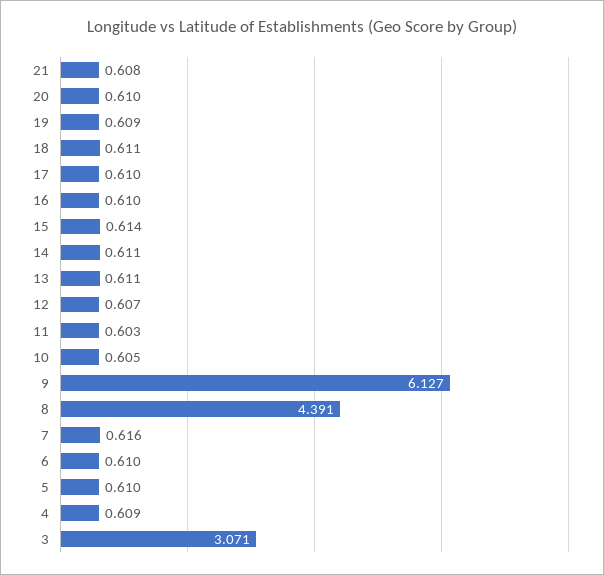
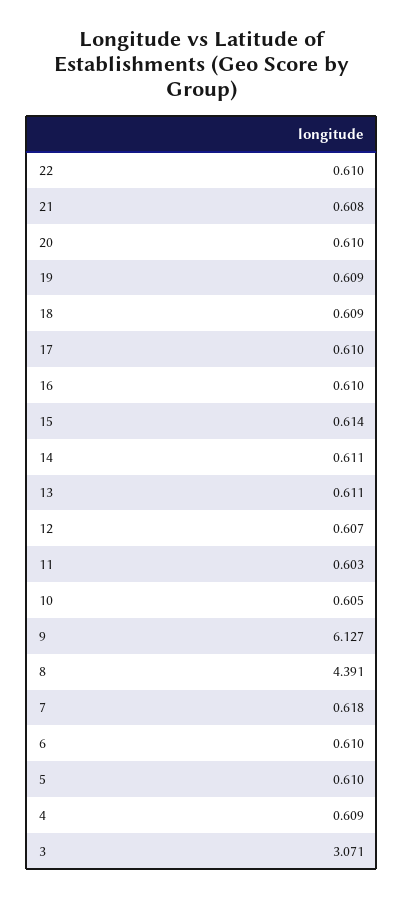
18: 0.611 -> 0.609
7: 0.616 -> 0.618
22: none -> 0.61

